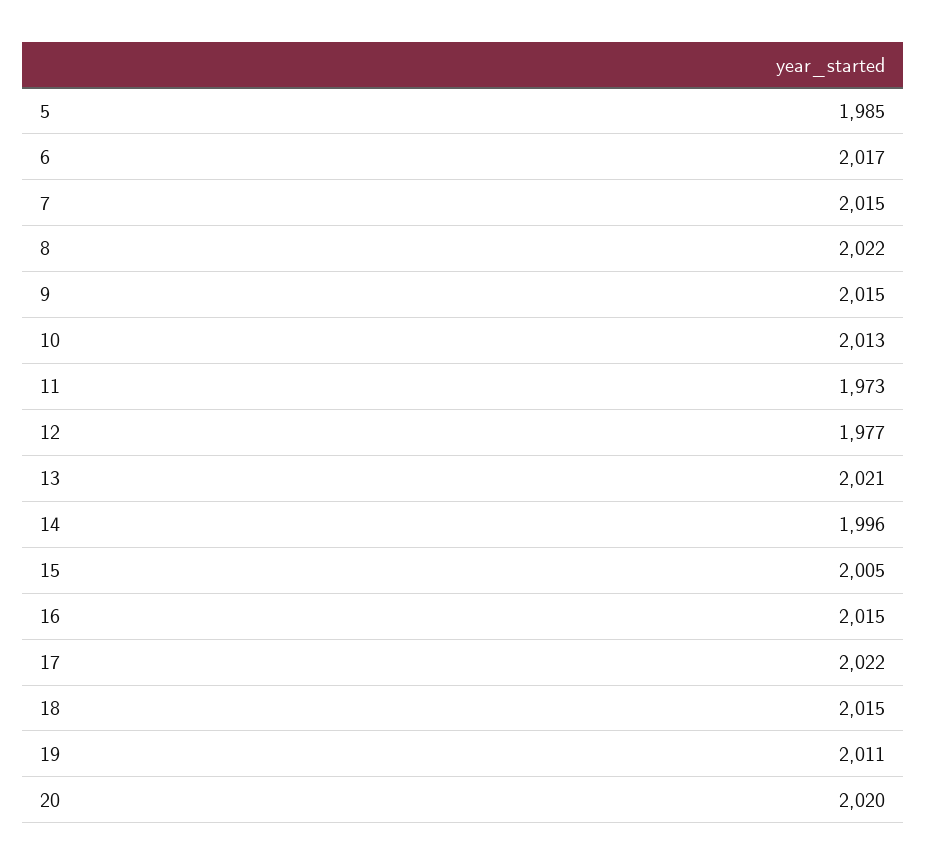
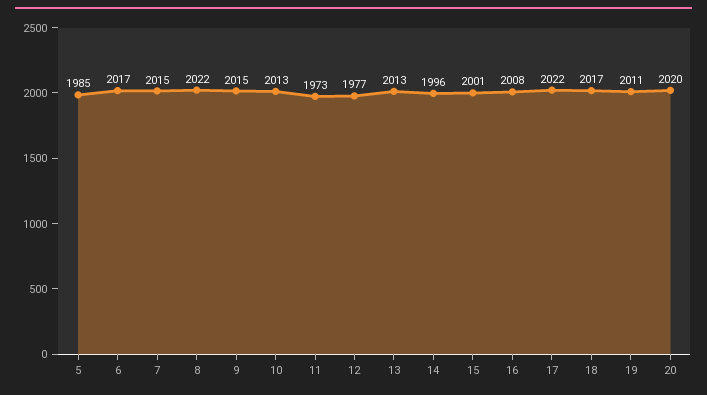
13: 2021 -> 2013
15: 2005 -> 2001
16: 2015 -> 2008
18: 2015 -> 2017

